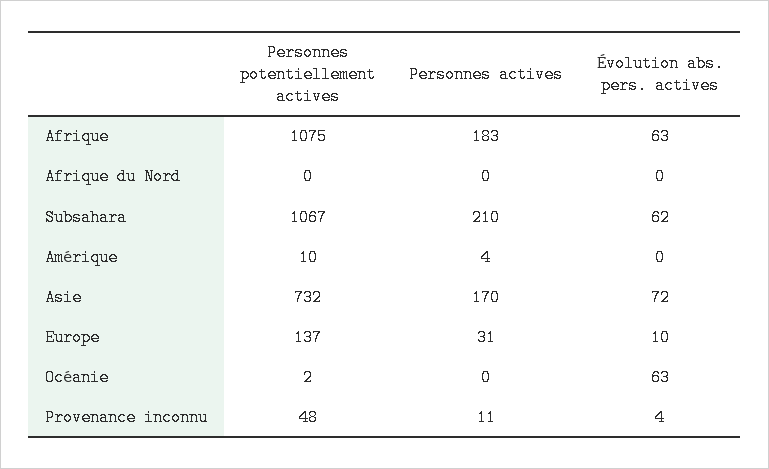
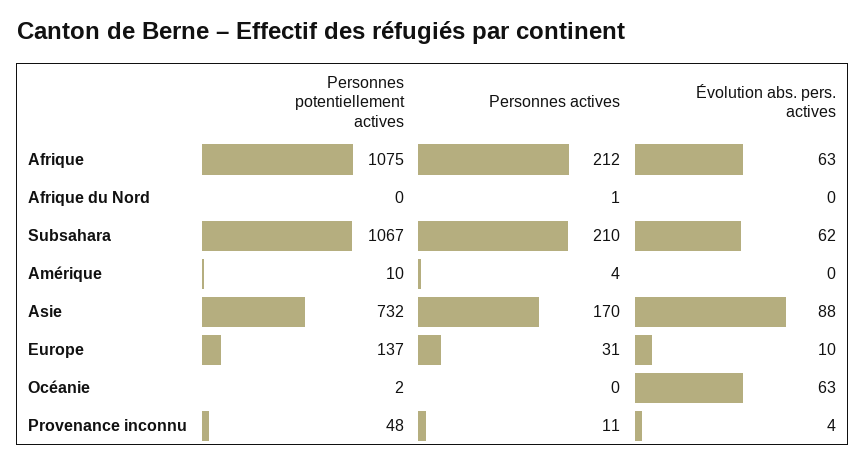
Personnes actives, Afrique: 183 -> 212
Personnes actives, Afrique du Nord: 0 -> 1
Évolution abs. pers. actives, Asie: 72 -> 88

